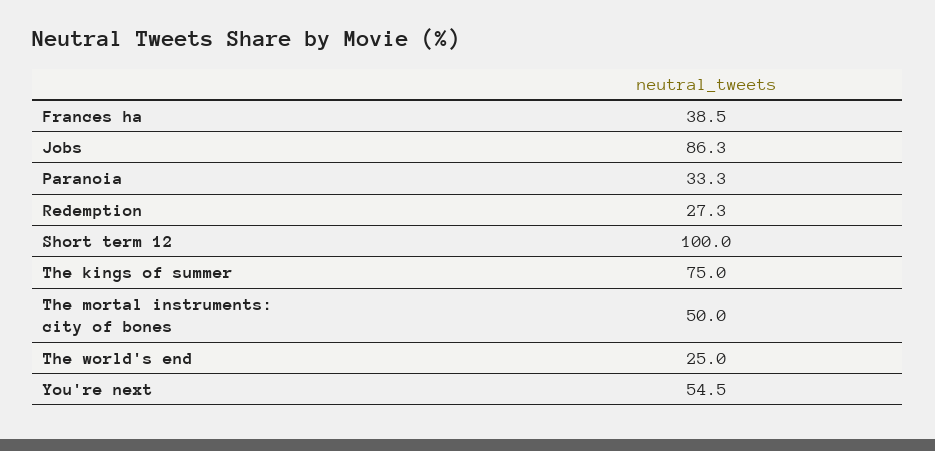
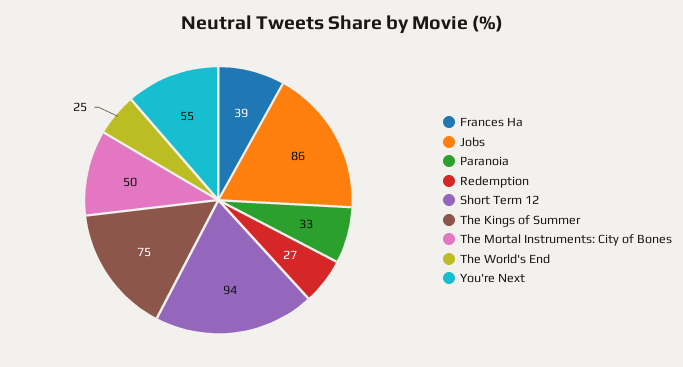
Short term 12: 100 -> 94

